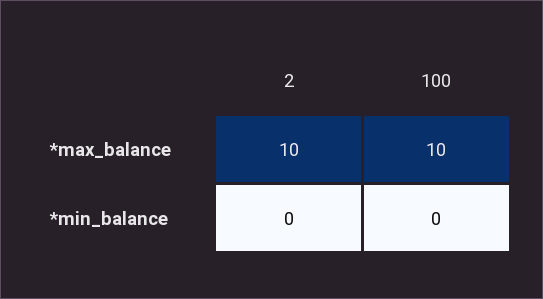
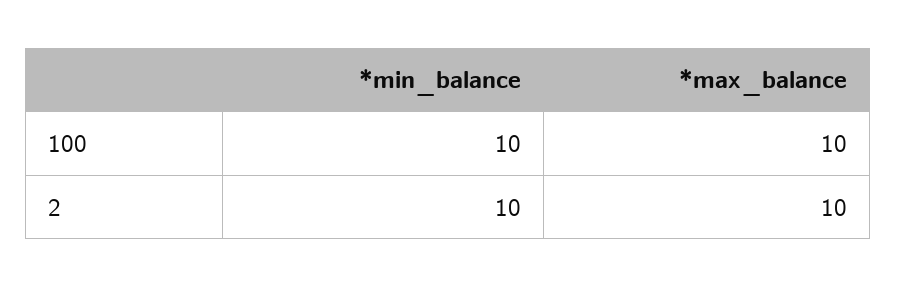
2, *min_balance: 0 -> 10
100, *min_balance: 0 -> 10

